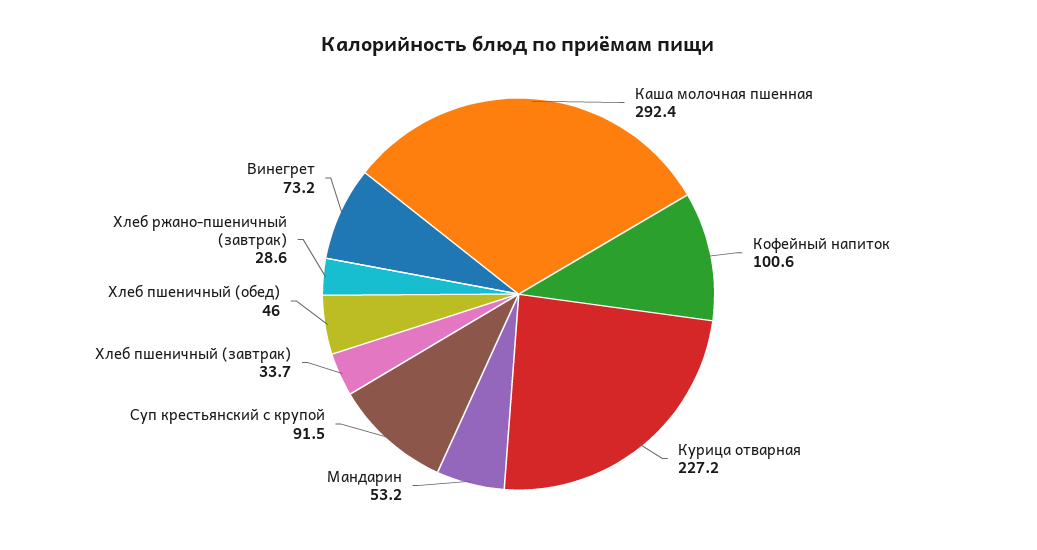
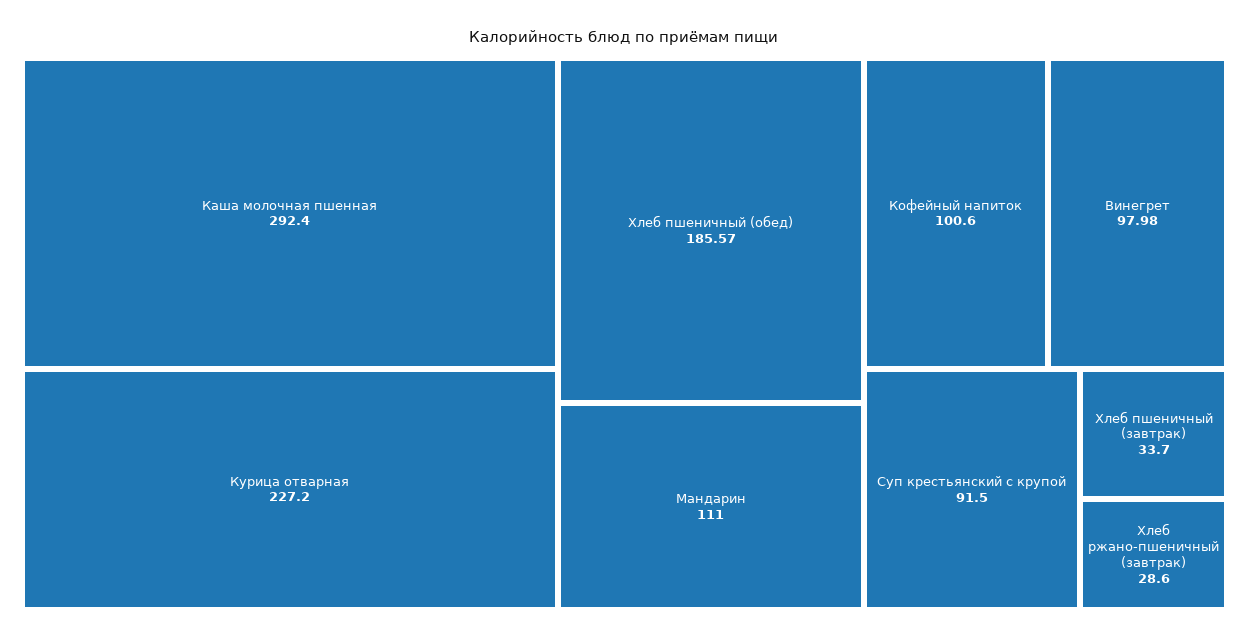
Мандарин: 53.2 -> 111
Хлеб пшеничный (обед): 46 -> 185.57
Винегрет: 73.2 -> 97.98

